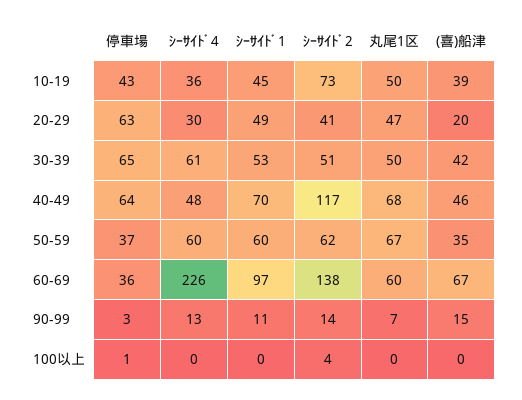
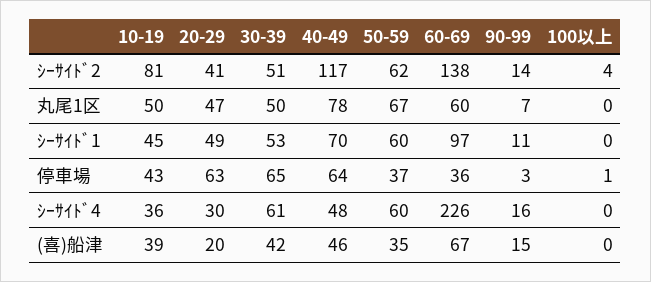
ｼｰｻｲﾄﾞ2, 10-19: 73 -> 81
丸尾1区, 40-49: 68 -> 78
ｼｰｻｲﾄﾞ4, 90-99: 13 -> 16

